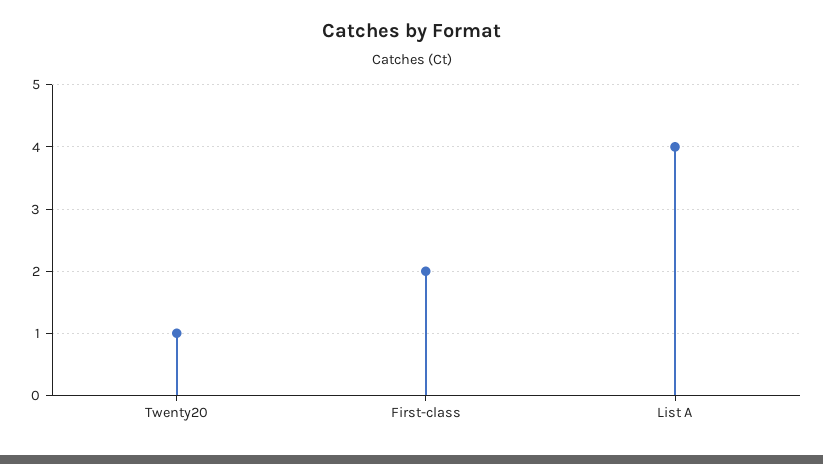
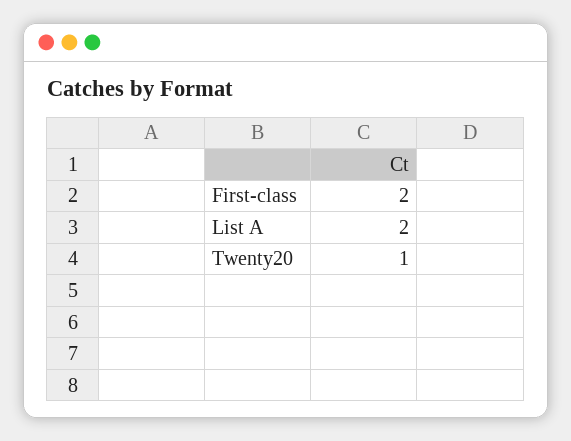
List A: 4 -> 2

